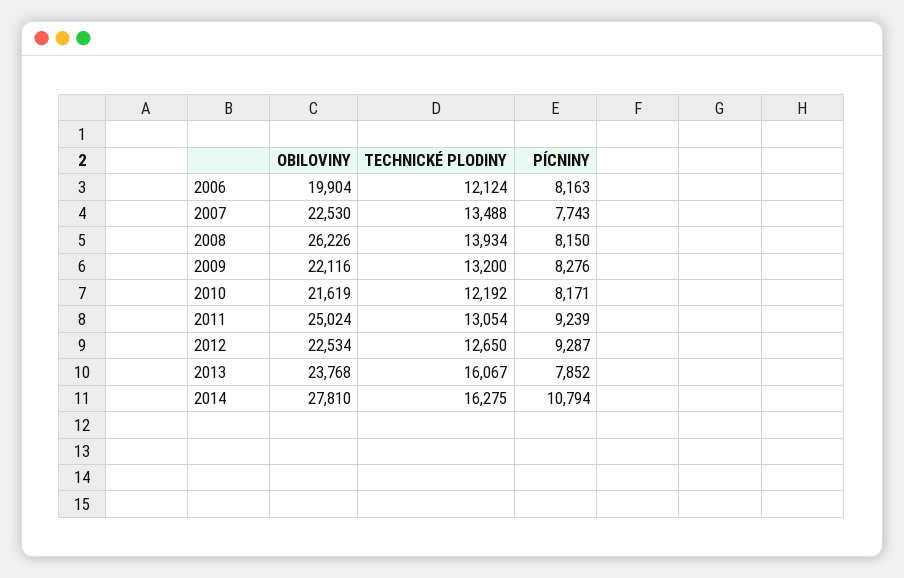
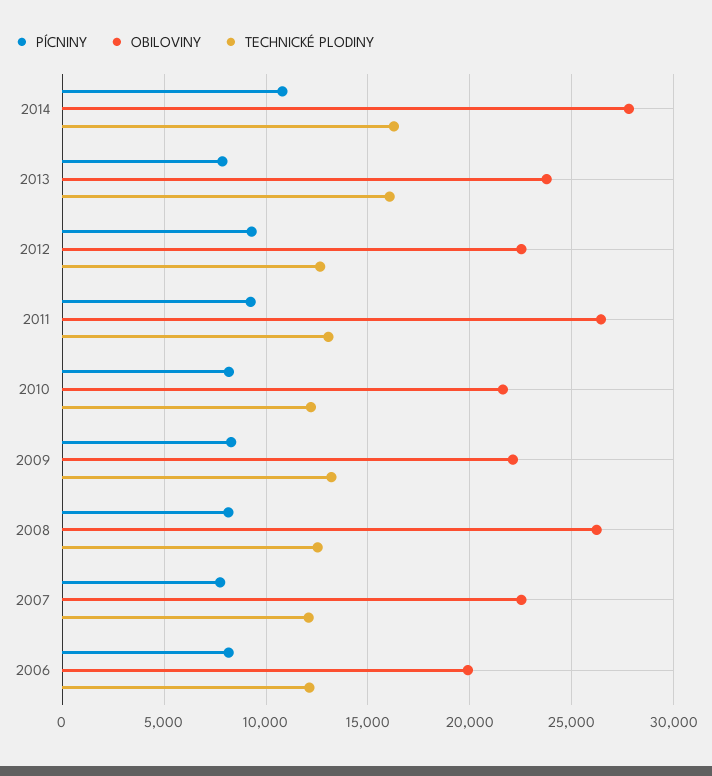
TECHNICKÉ PLODINY, 2007: 13488 -> 12000
TECHNICKÉ PLODINY, 2008: 13934 -> 12500
OBILOVINY, 2011: 25024 -> 26500

